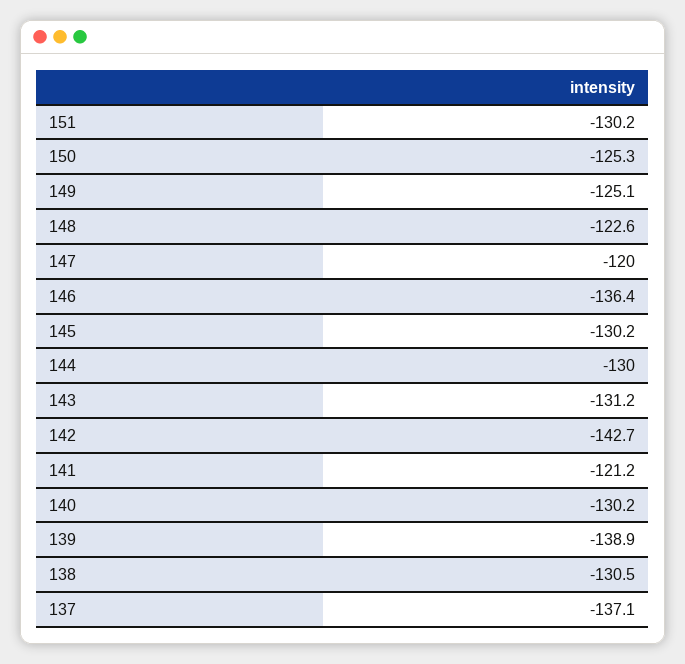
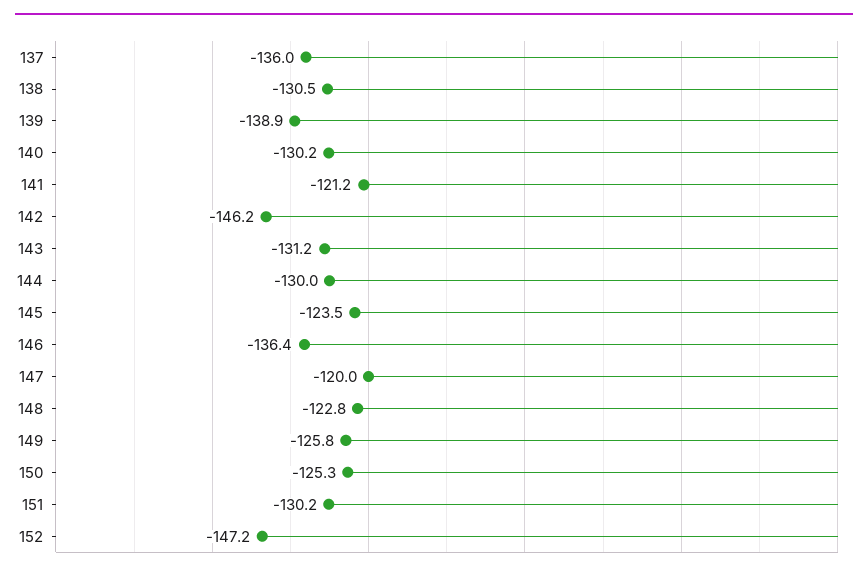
149: -125.1 -> -125.8
148: -122.6 -> -122.8
145: -130.2 -> -123.5
142: -142.7 -> -146.2
137: -137.1 -> -136
152: none -> -147.2

